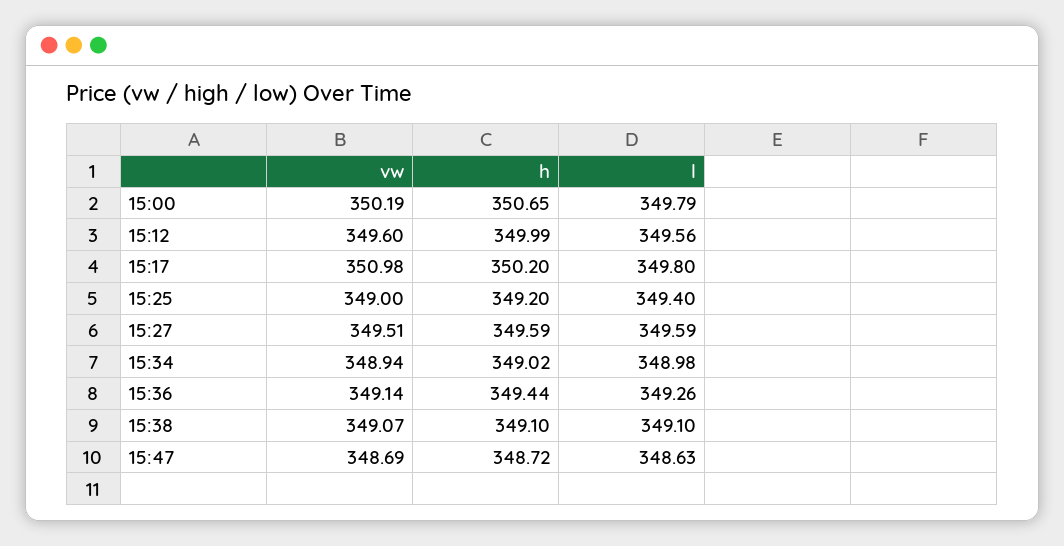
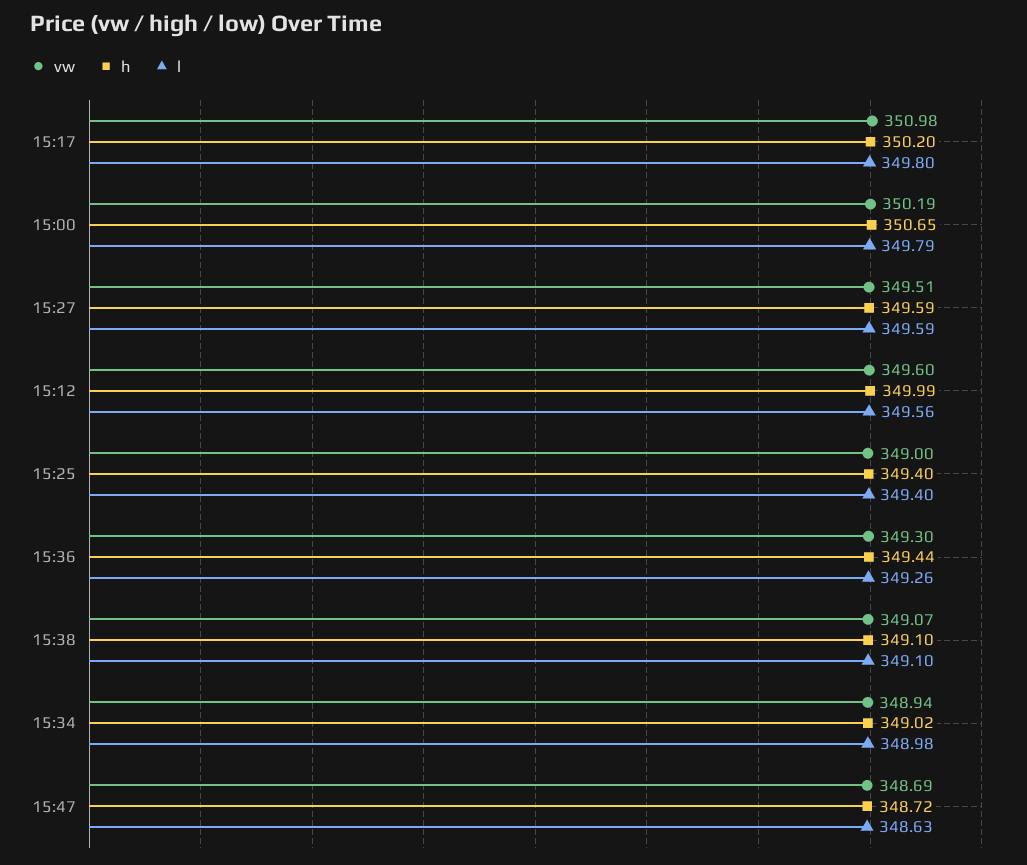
h, 15:25: 349.2 -> 349.4
vw, 15:36: 349.14 -> 349.3

